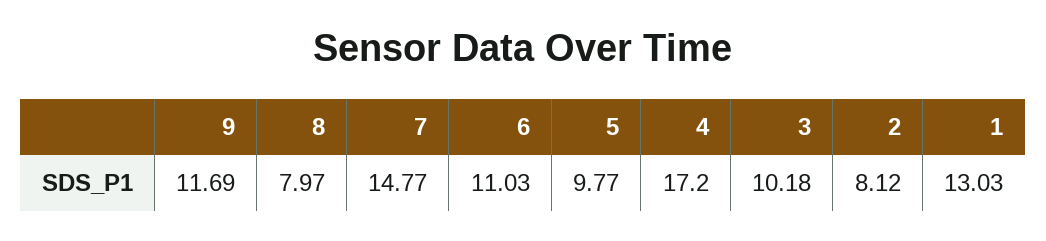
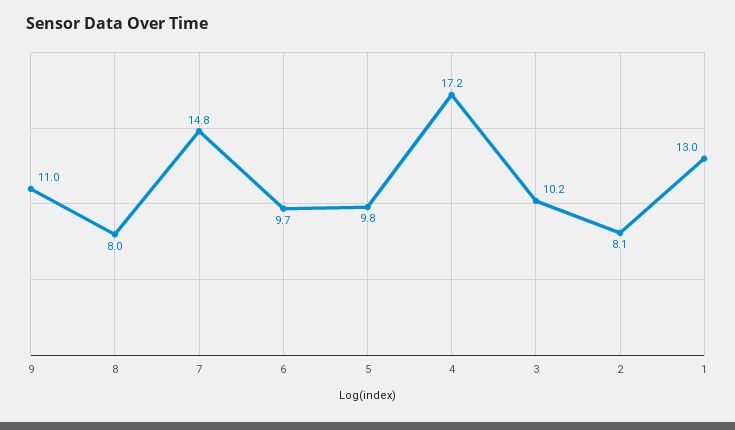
9: 11.69 -> 11
6: 11.03 -> 9.7

